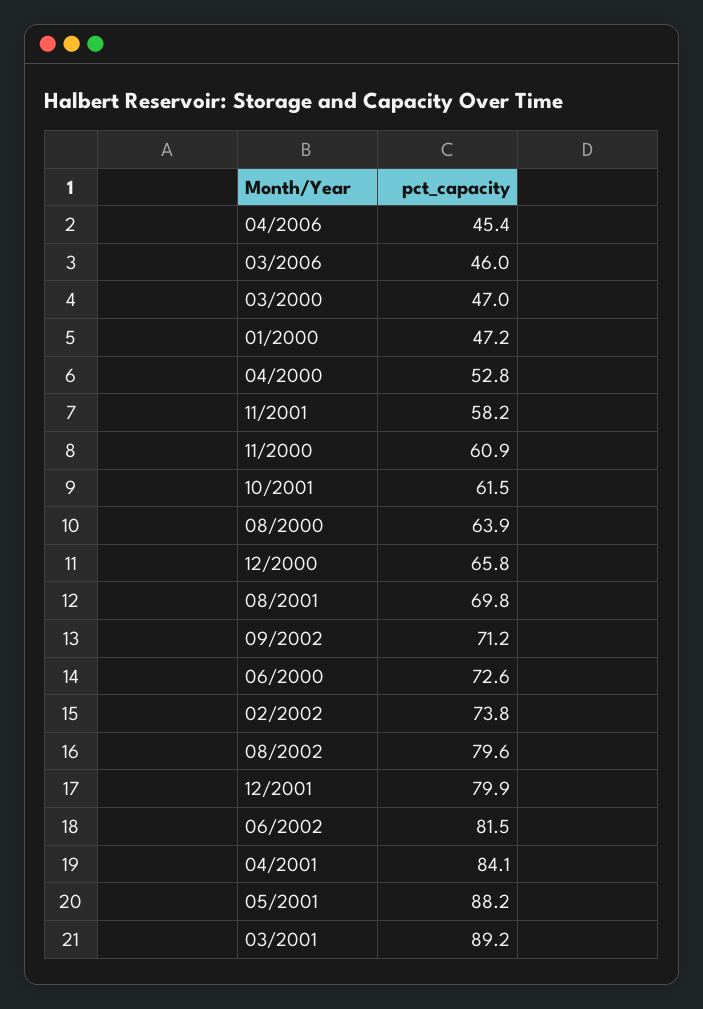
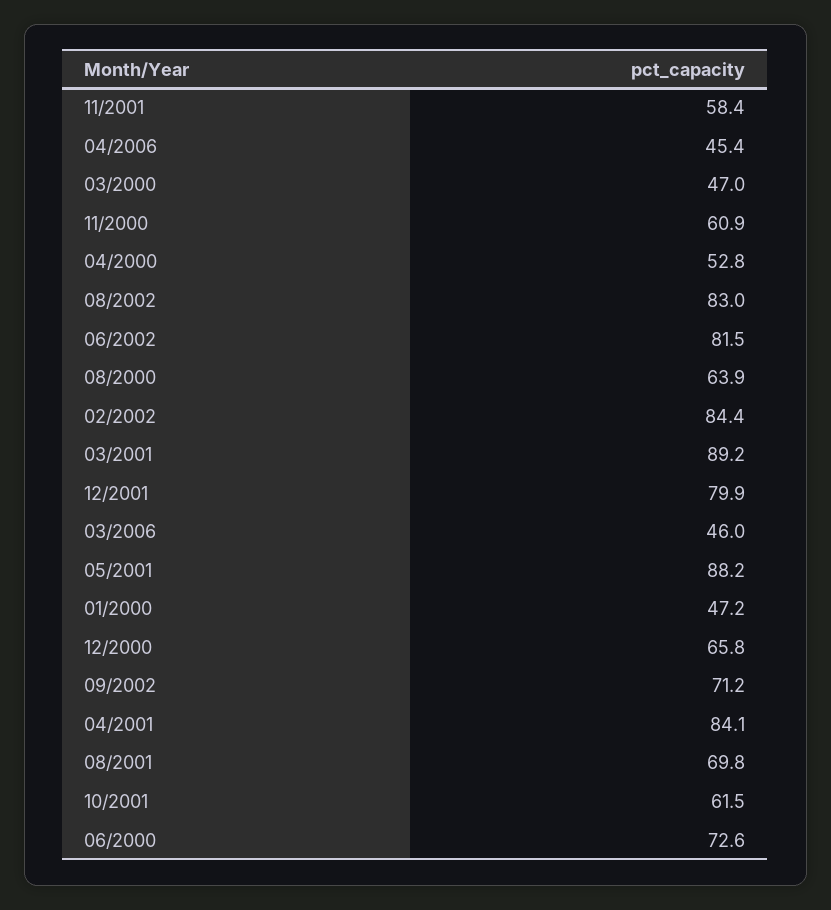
11/2001: 58.2 -> 58.4
02/2002: 73.8 -> 84.4
08/2002: 79.6 -> 83

